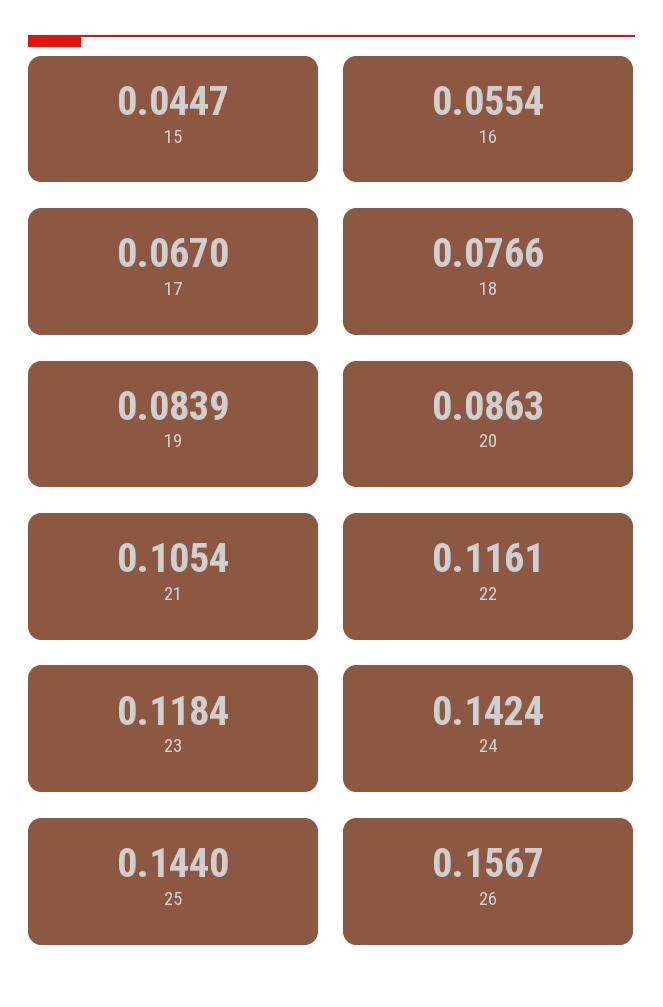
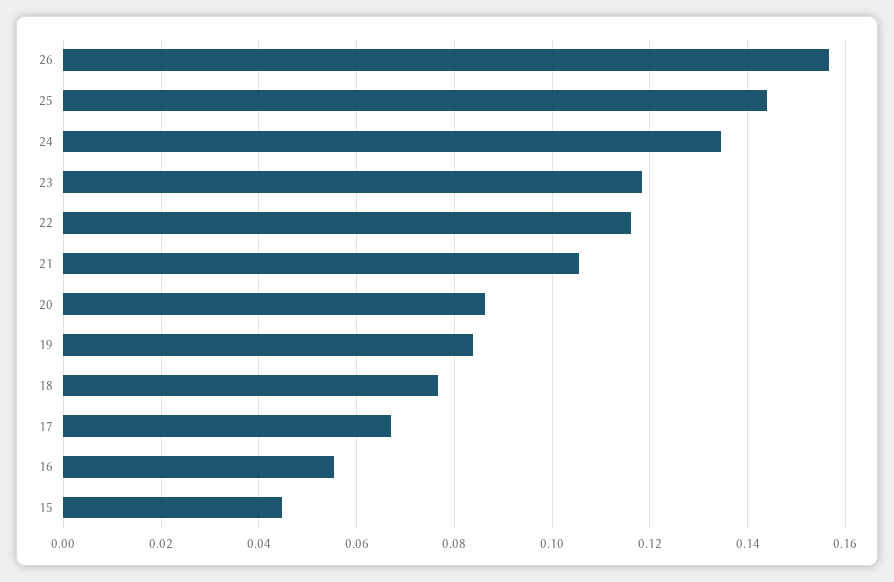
24: 0.1424 -> 0.134

